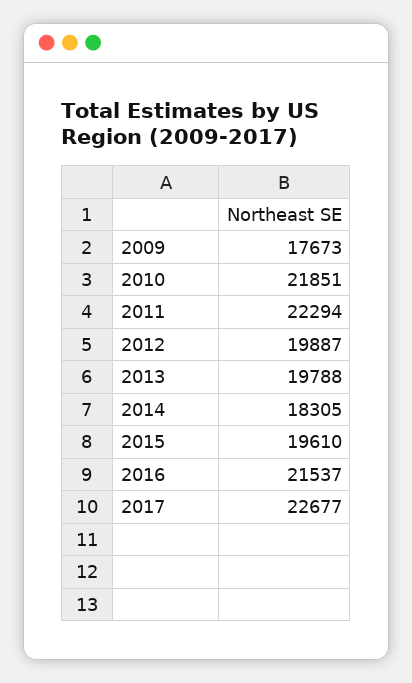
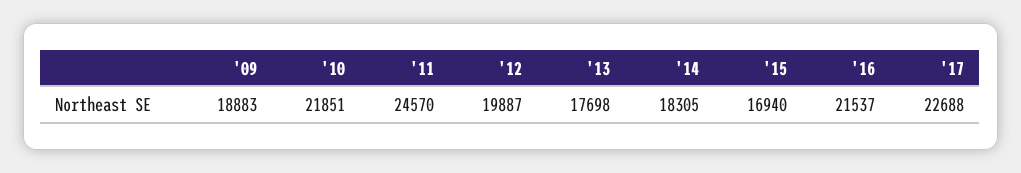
2009: 17673 -> 18883
2011: 22294 -> 24570
2013: 19788 -> 17698
2015: 19610 -> 16940
2017: 22677 -> 22688

